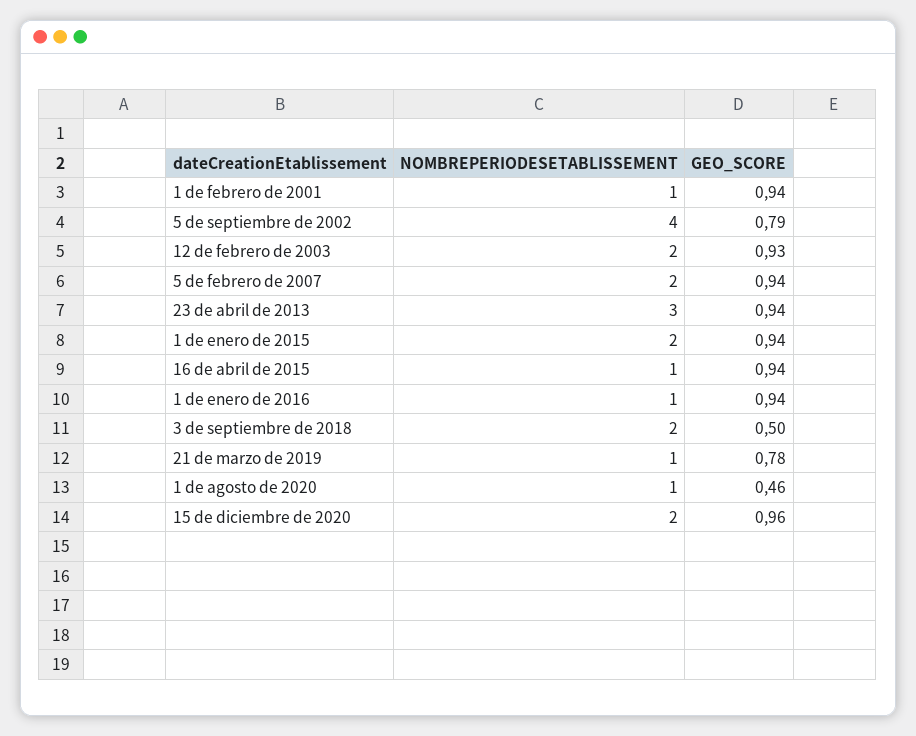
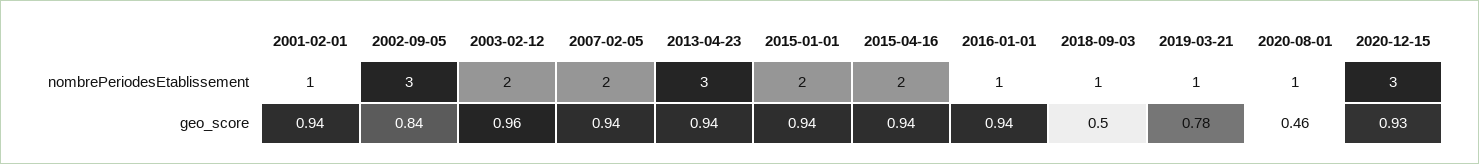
NOMBREPERIODESETABLISSEMENT, 5 de septiembre de 2002: 4 -> 3
GEO_SCORE, 5 de septiembre de 2002: 0.79 -> 0.84
GEO_SCORE, 12 de febrero de 2003: 0.93 -> 0.96
NOMBREPERIODESETABLISSEMENT, 16 de abril de 2015: 1 -> 2
NOMBREPERIODESETABLISSEMENT, 3 de septiembre de 2018: 2 -> 1
NOMBREPERIODESETABLISSEMENT, 15 de diciembre de 2020: 2 -> 3
GEO_SCORE, 15 de diciembre de 2020: 0.96 -> 0.93

